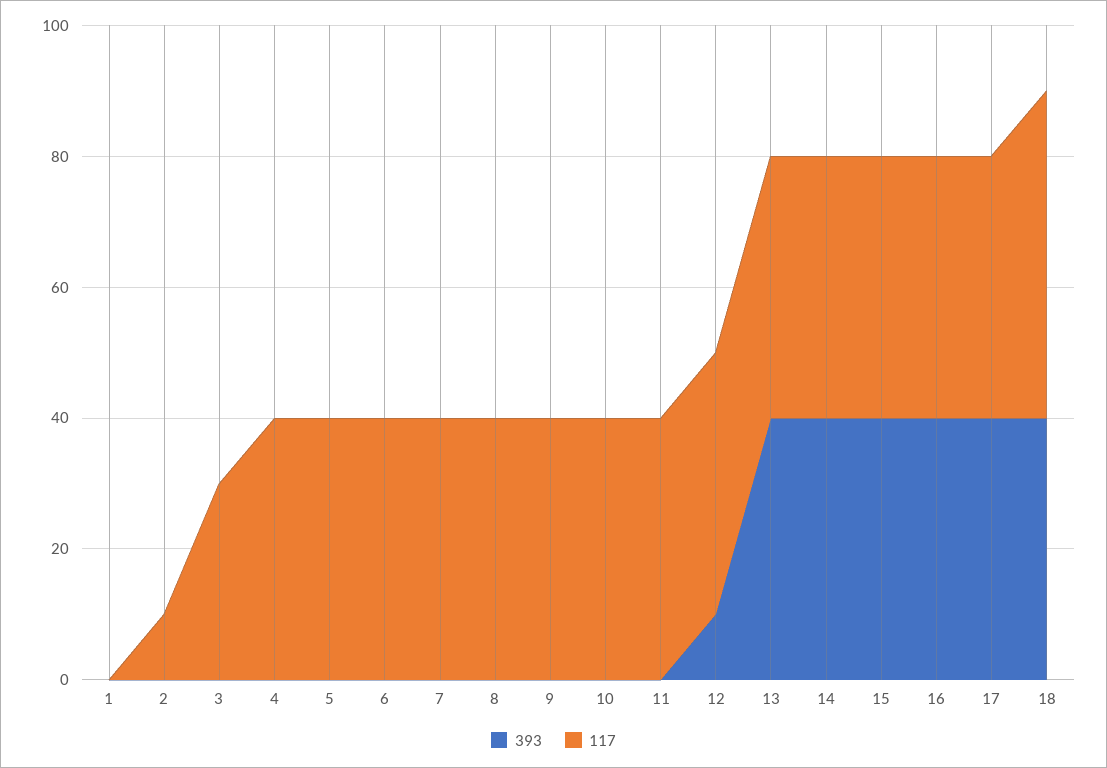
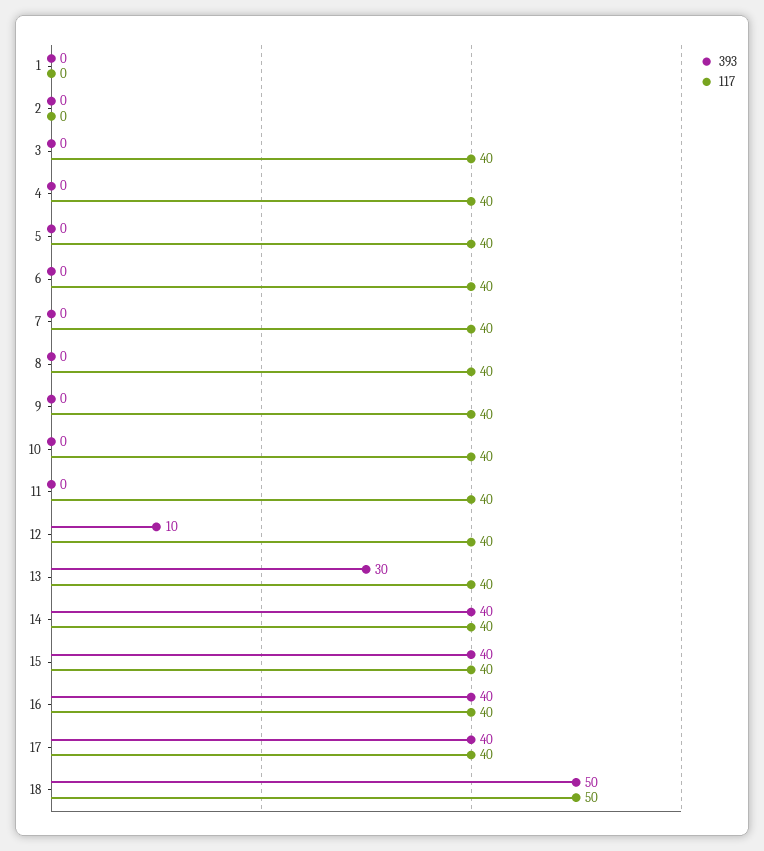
117, 2: 10 -> 0
117, 3: 30 -> 40
393, 13: 40 -> 30
393, 18: 40 -> 50

